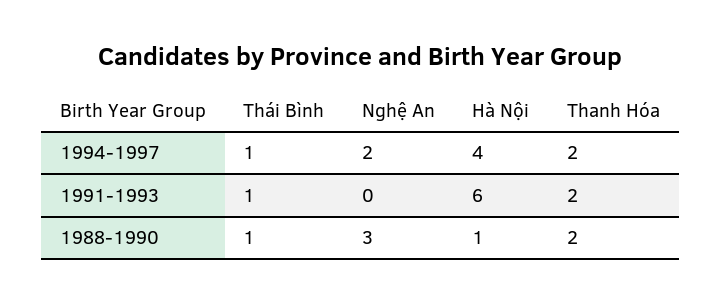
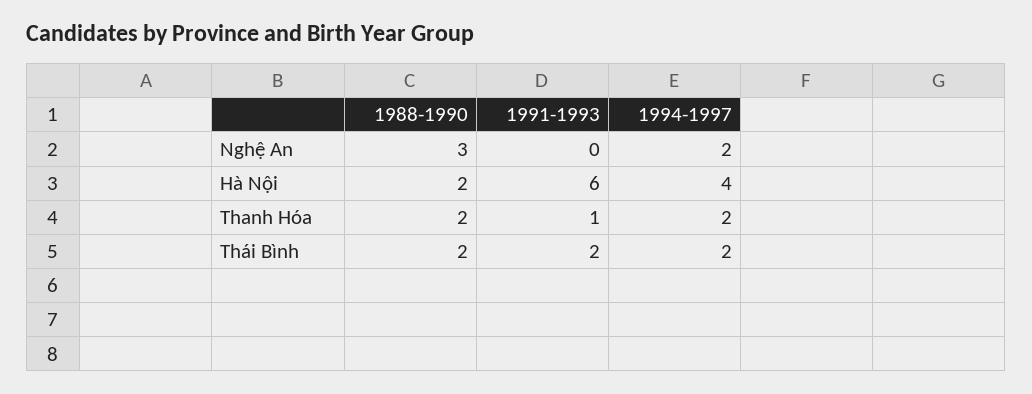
Thái Bình, 1994-1997: 1 -> 2
Thái Bình, 1991-1993: 1 -> 2
Thanh Hóa, 1991-1993: 2 -> 1
Thái Bình, 1988-1990: 1 -> 2
Hà Nội, 1988-1990: 1 -> 2

